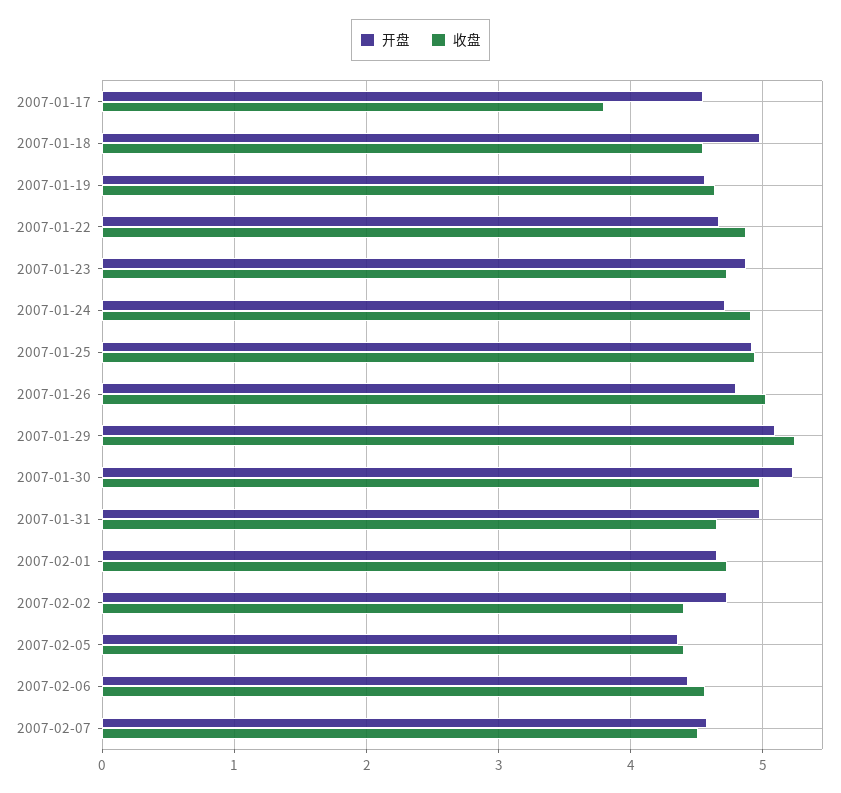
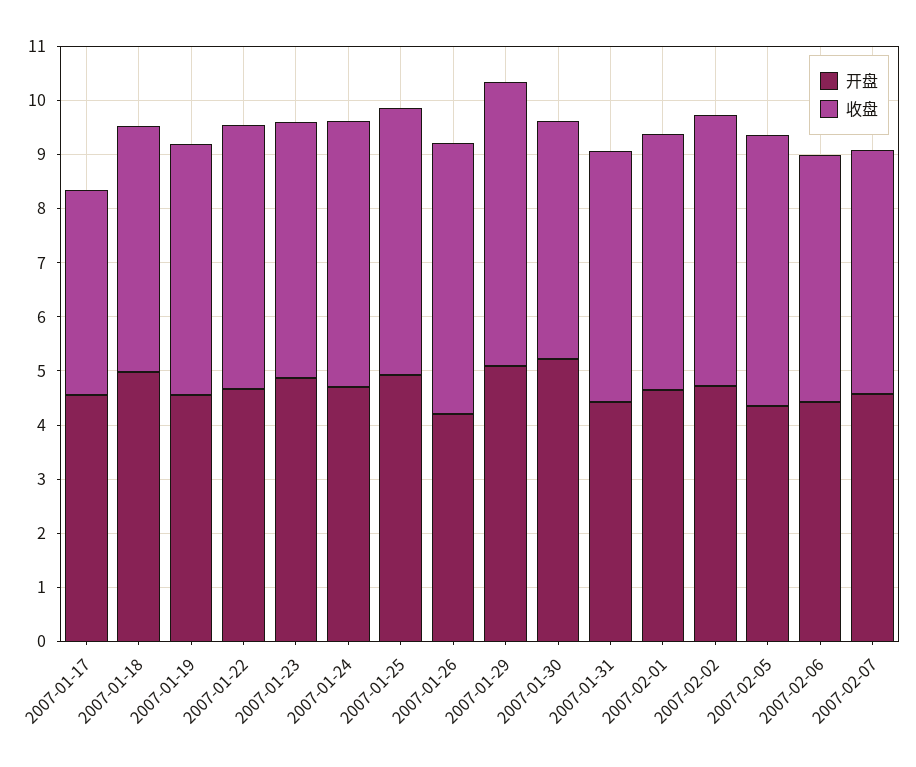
开盘, 2007-01-26: 4.8 -> 4.2
收盘, 2007-01-30: 5 -> 4.4
开盘, 2007-01-31: 5 -> 4.4
收盘, 2007-02-02: 4.4 -> 5
收盘, 2007-02-05: 4.4 -> 5

